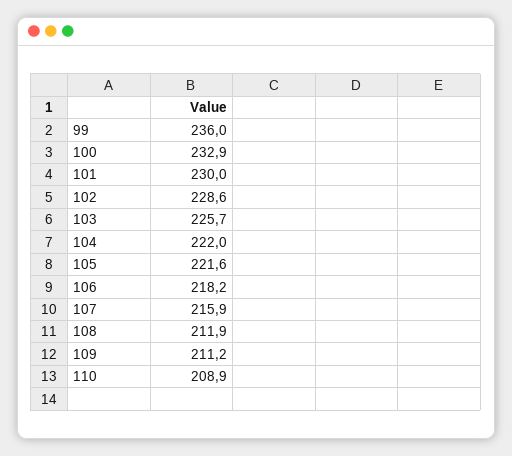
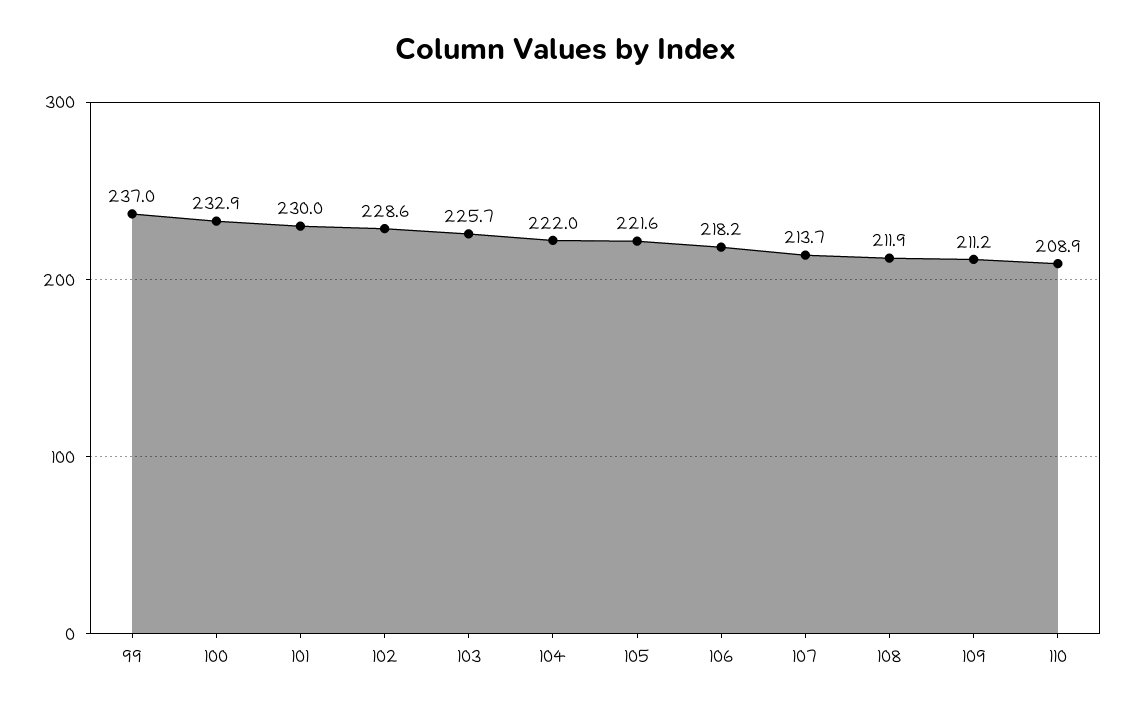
99: 236 -> 237
107: 215.9 -> 213.7

